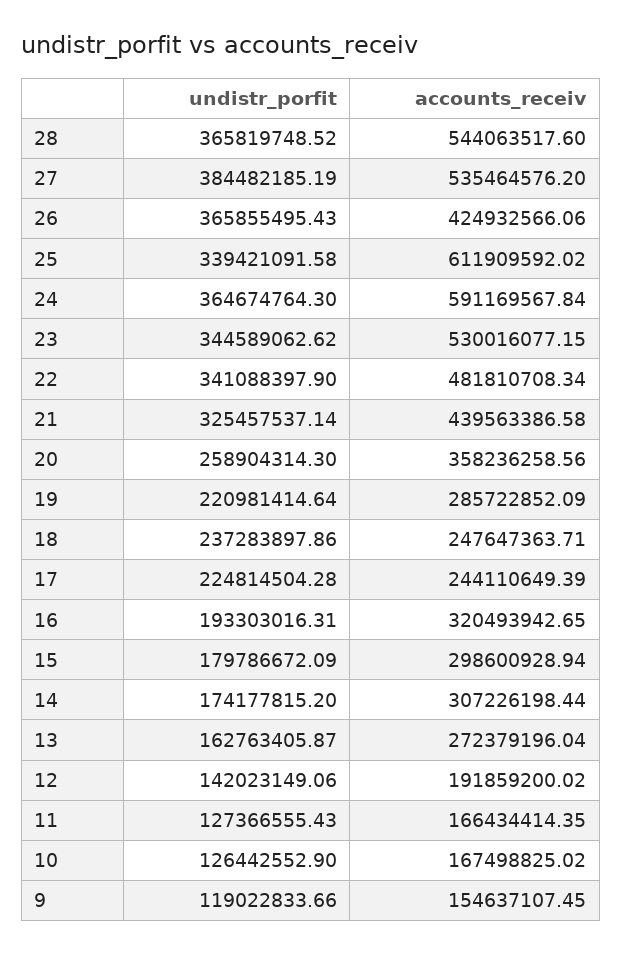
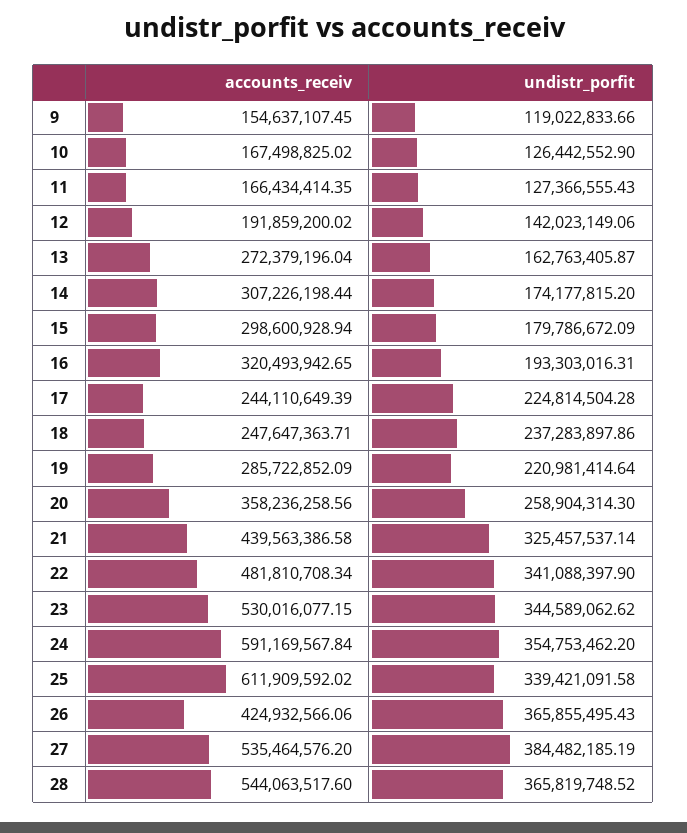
undistr_porfit, 24: 364674764.3 -> 354753462.2

